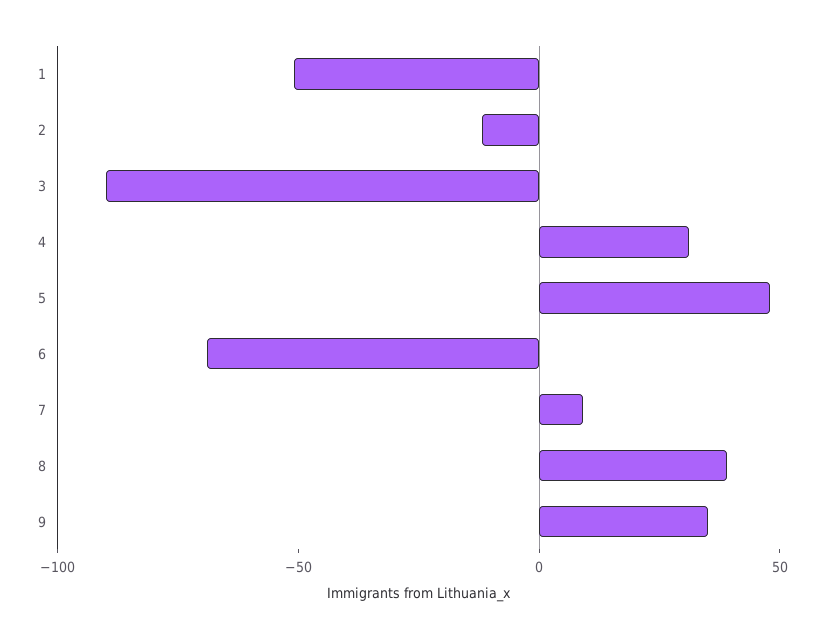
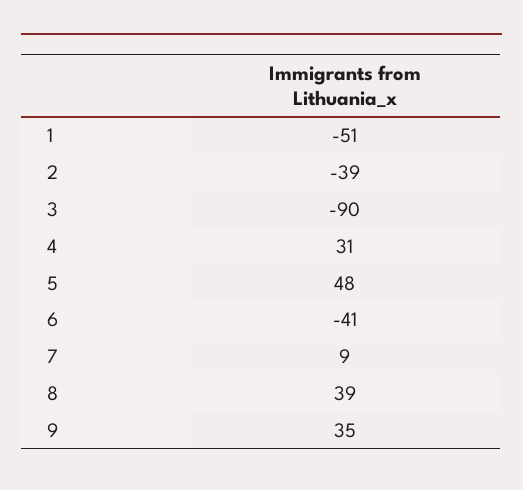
2: -10 -> -39
6: -70 -> -41

